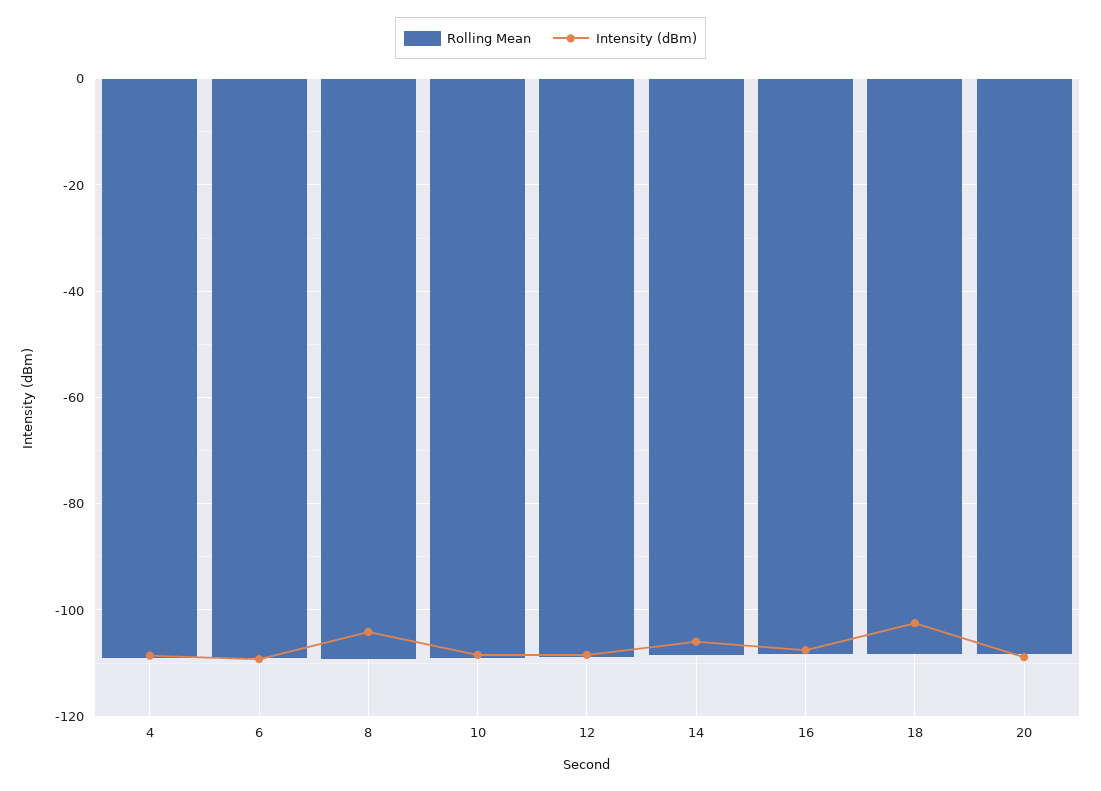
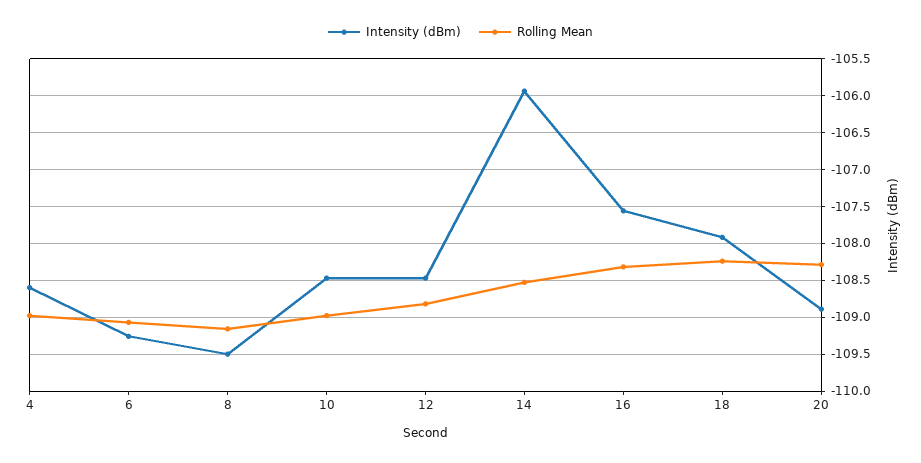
Intensity (dBm), 8: -104 -> -109.5
Intensity (dBm), 18: -102 -> -107.9

